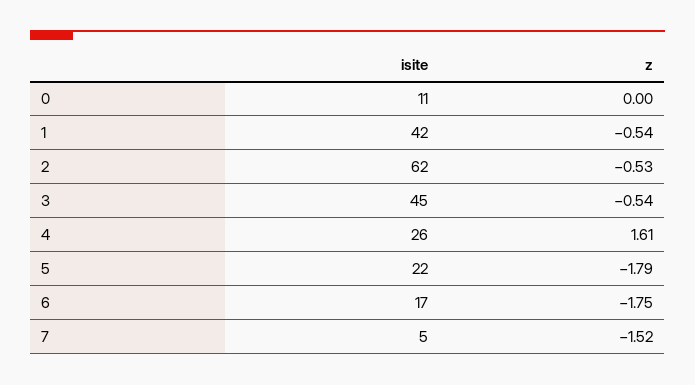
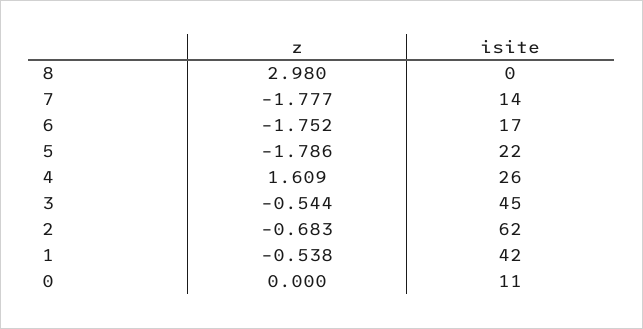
z, 2: -0.53 -> -0.683
isite, 7: 5 -> 14
z, 7: -1.52 -> -1.777
z, 8: none -> 2.98
isite, 8: none -> 0

